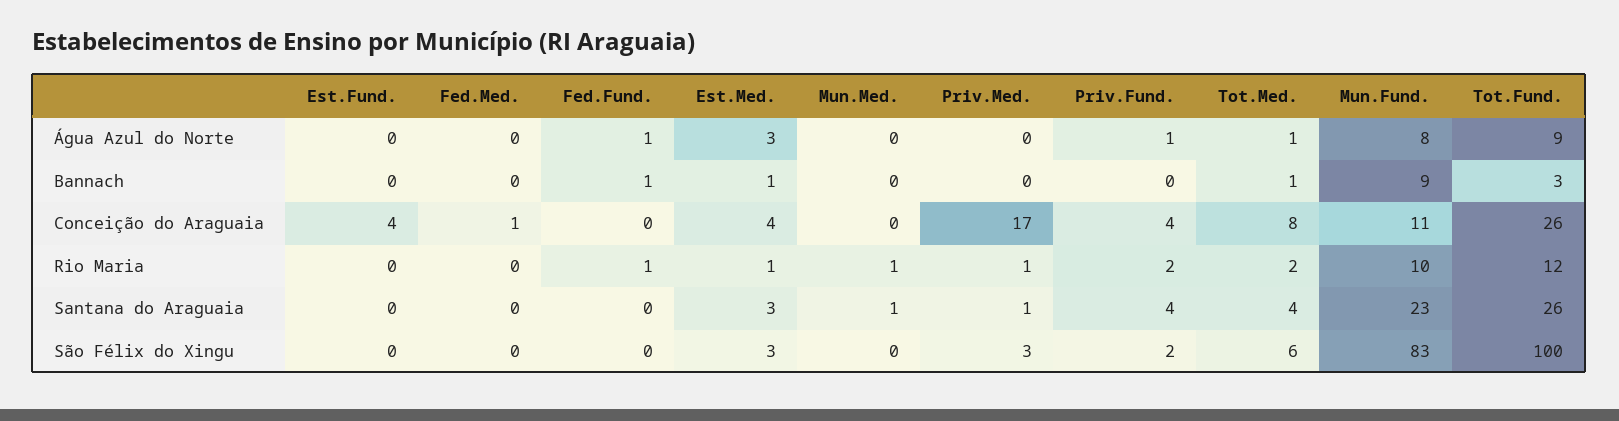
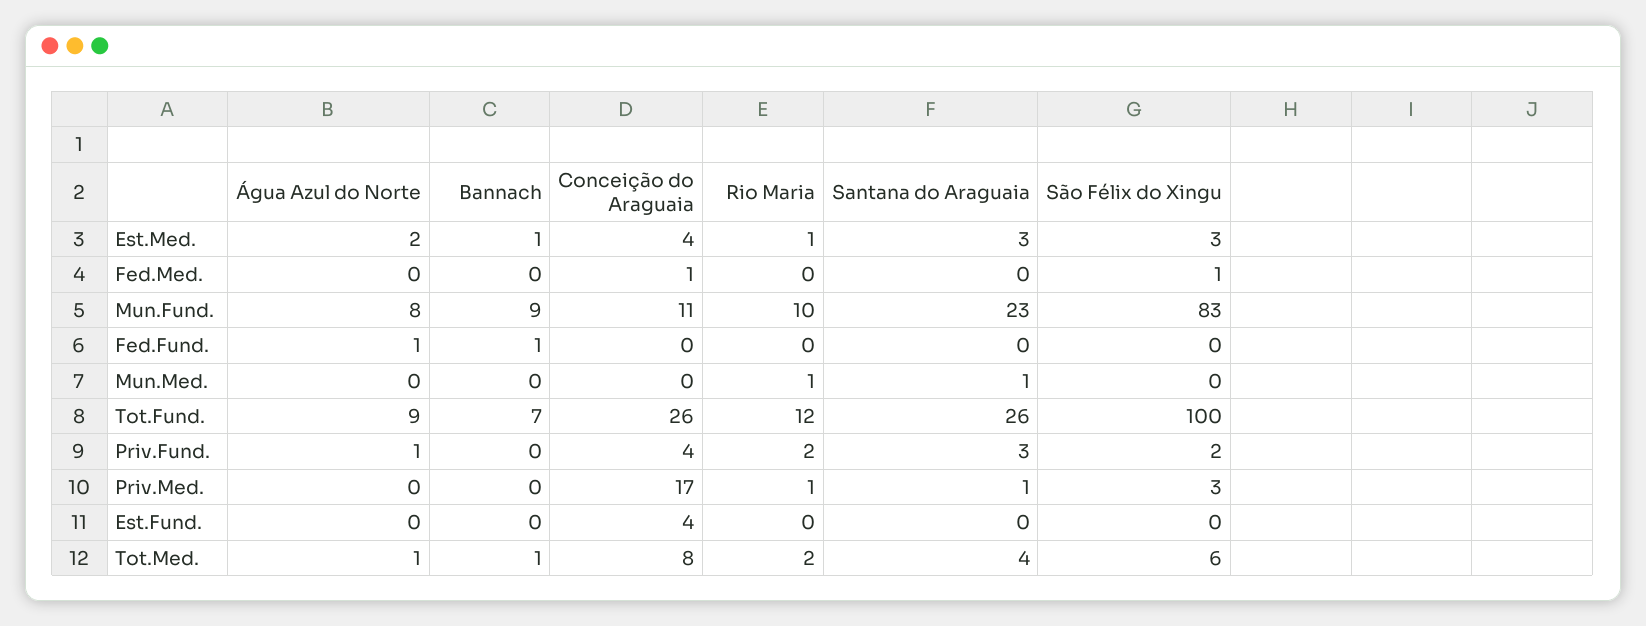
Est.Med., Água Azul do Norte: 3 -> 2
Tot.Fund., Bannach: 3 -> 7
Fed.Fund., Rio Maria: 1 -> 0
Priv.Fund., Santana do Araguaia: 4 -> 3
Fed.Med., São Félix do Xingu: 0 -> 1

